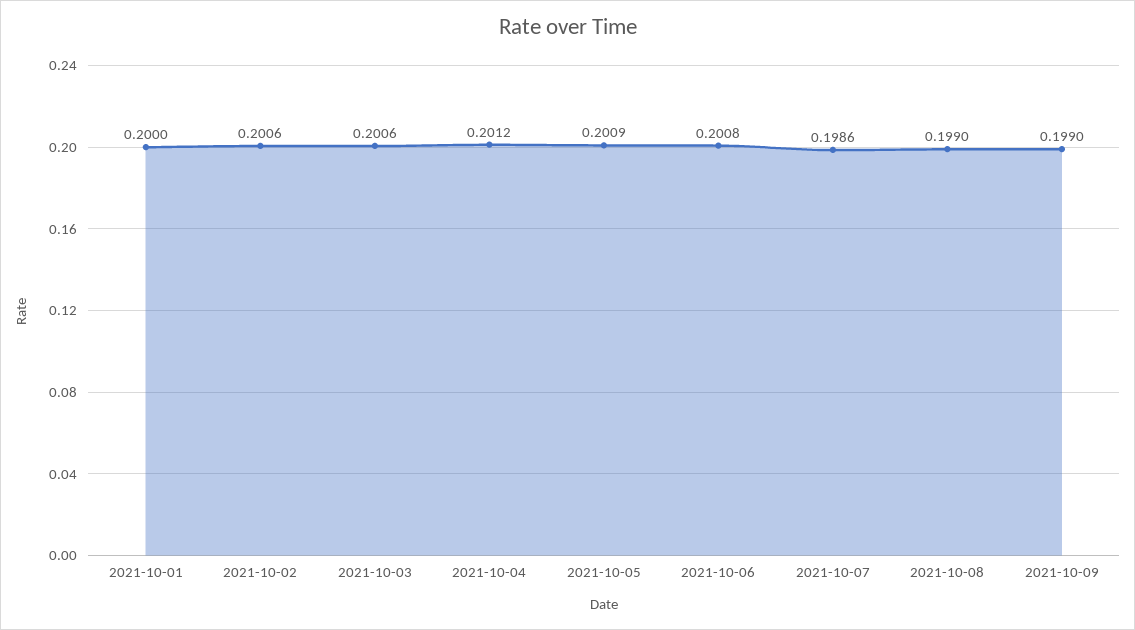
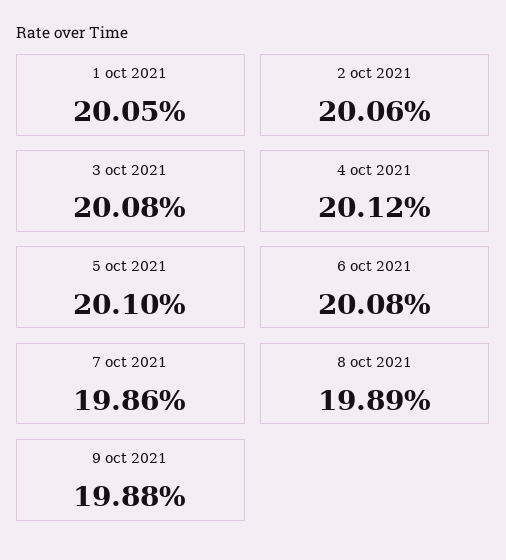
2021-10-01: 0.2 -> 0.2005
2021-10-03: 0.2006 -> 0.2008
2021-10-05: 0.2009 -> 0.201
2021-10-08: 0.199 -> 0.1989
2021-10-09: 0.199 -> 0.1988

